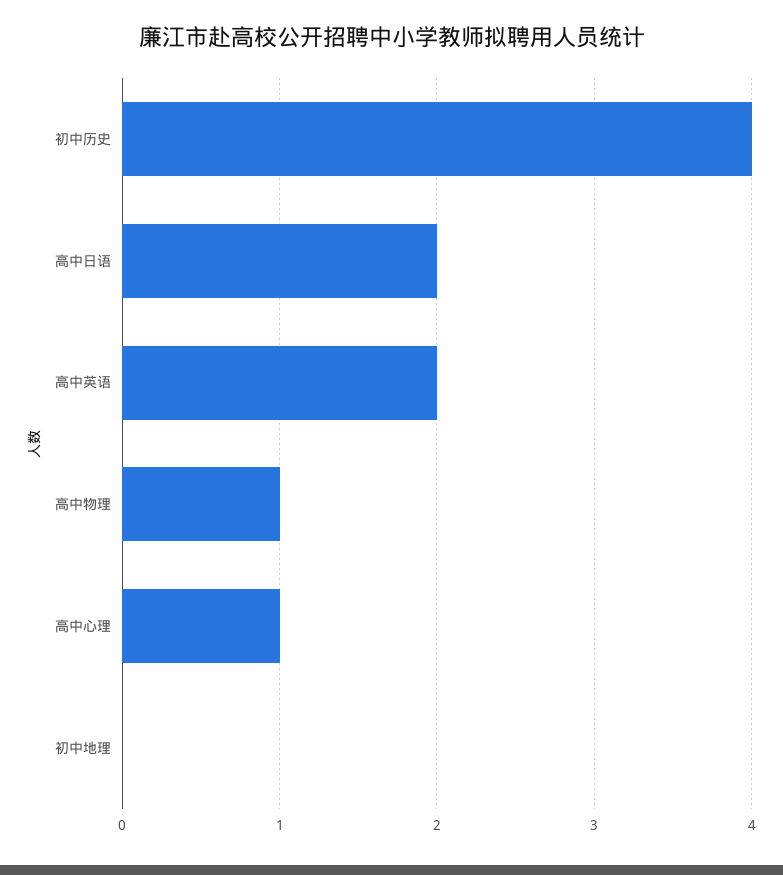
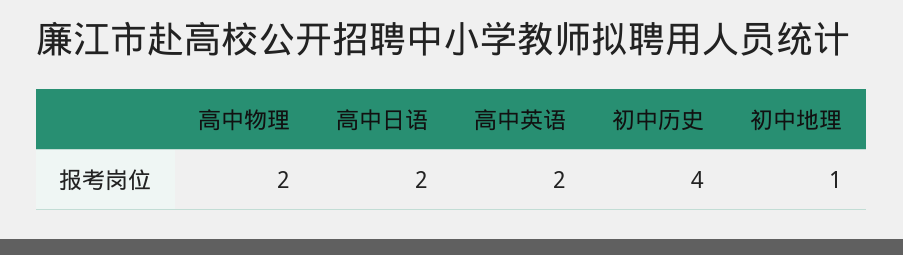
高中物理: 1 -> 2
高中心理: 1 -> none
初中地理: 0 -> 1

